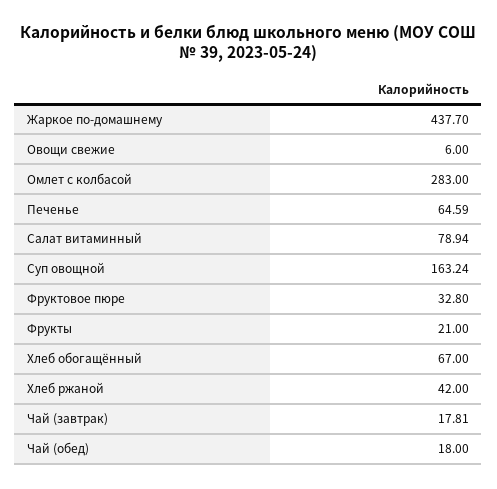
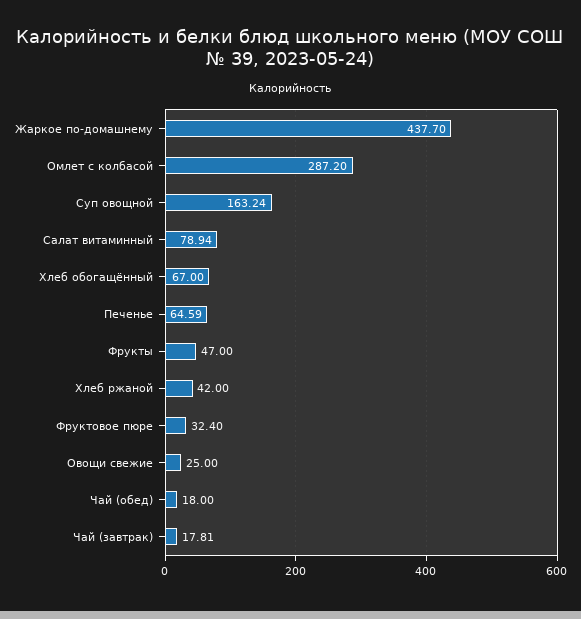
Овощи свежие: 6 -> 25
Омлет с колбасой: 283 -> 287.2
Фруктовое пюре: 32.8 -> 32.4
Фрукты: 21 -> 47

